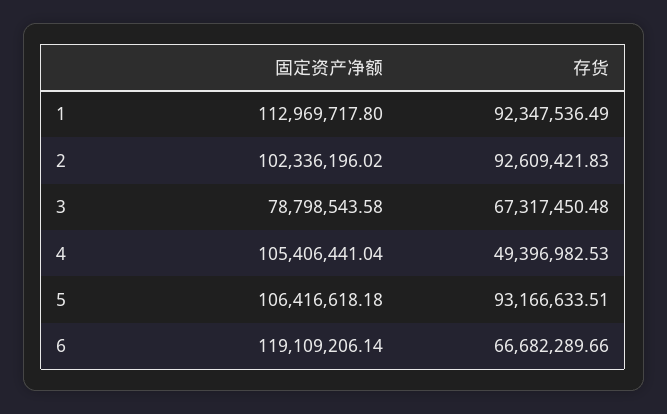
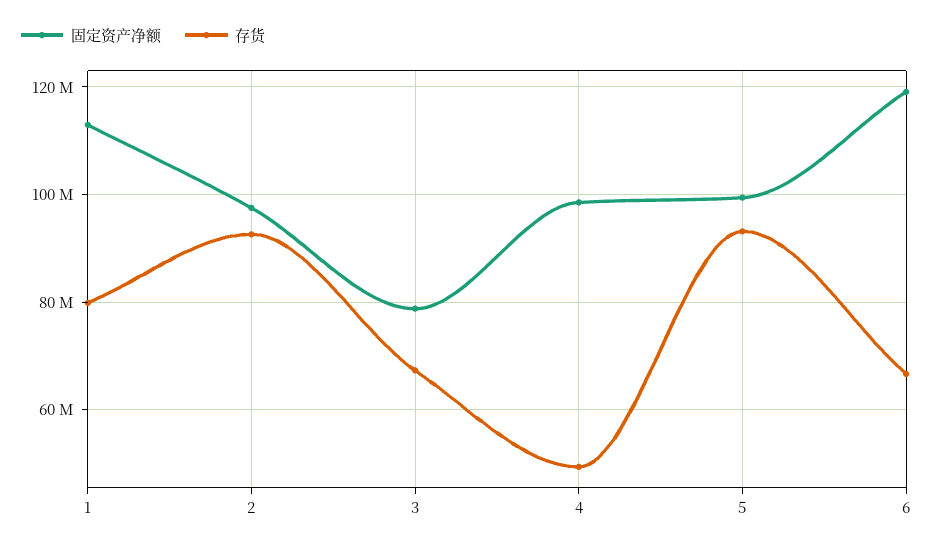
存货, 1: 92347536.49 -> 80000000
固定资产净额, 2: 102336196.02 -> 98000000
固定资产净额, 4: 105406441.04 -> 98000000
固定资产净额, 5: 106416618.18 -> 100000000

